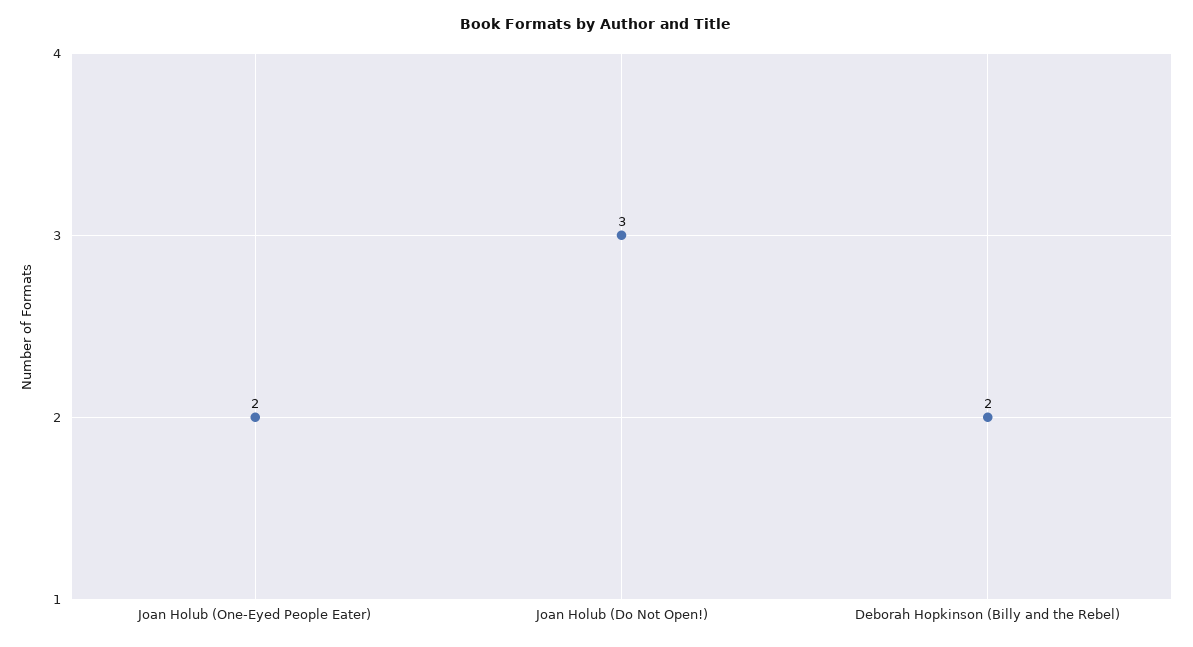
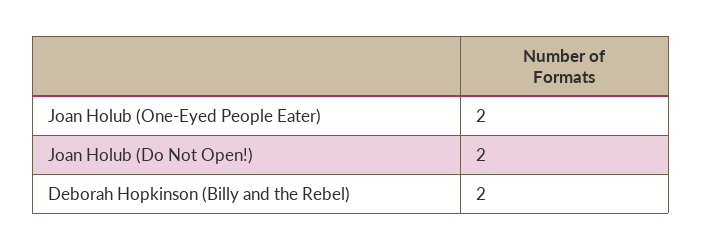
Joan Holub (Do Not Open!): 3 -> 2

